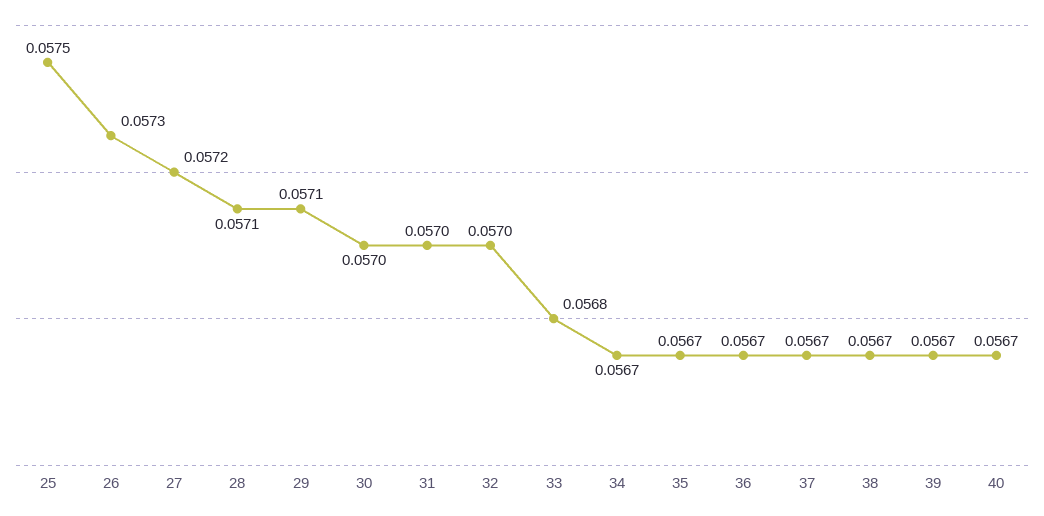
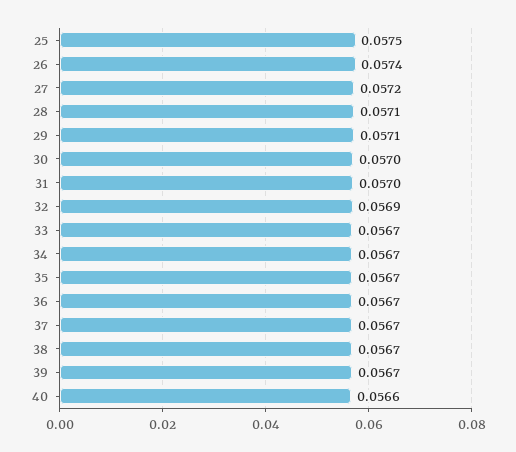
26: 0.0573 -> 0.0574
32: 0.057 -> 0.0569
33: 0.0568 -> 0.0567
40: 0.0567 -> 0.0566

